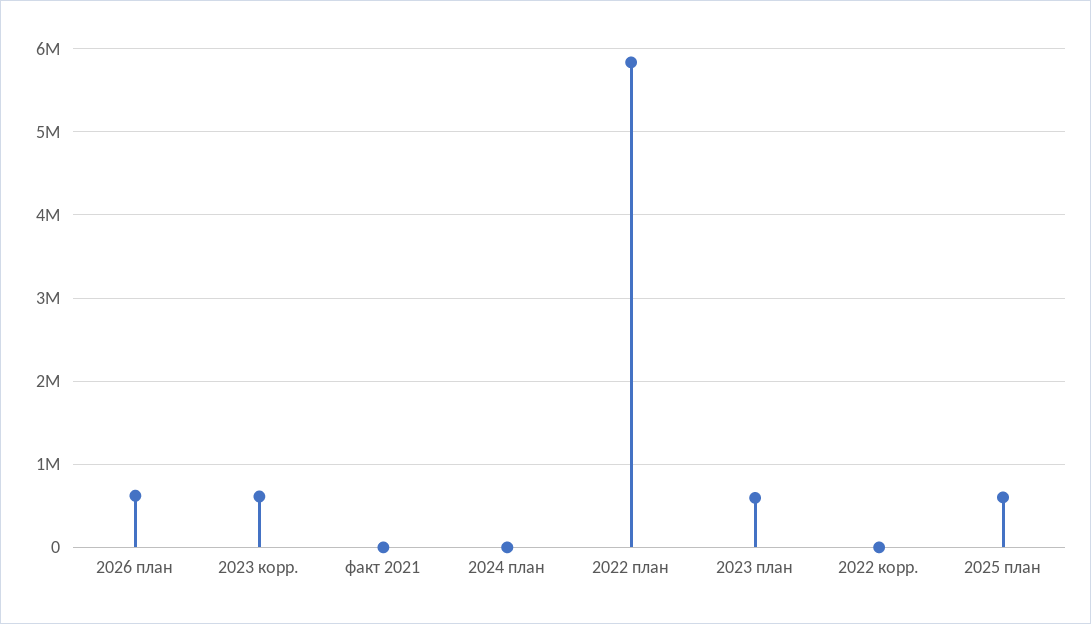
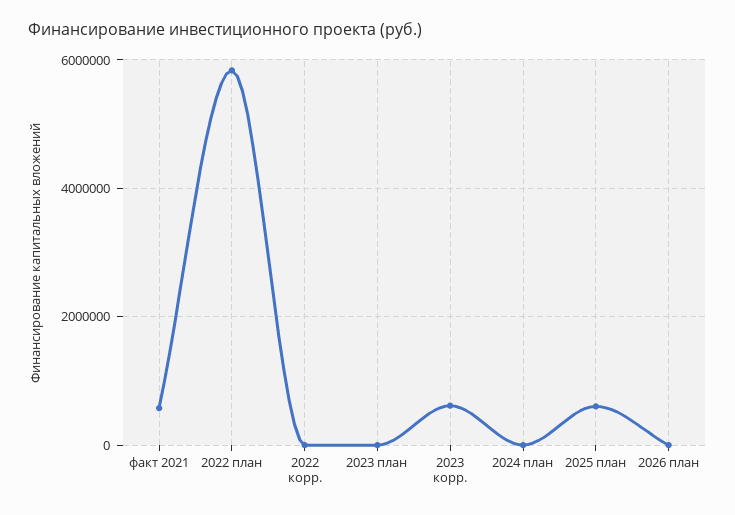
2026 план: 600000 -> 0
факт 2021: 0 -> 600000
2023 план: 600000 -> 0

